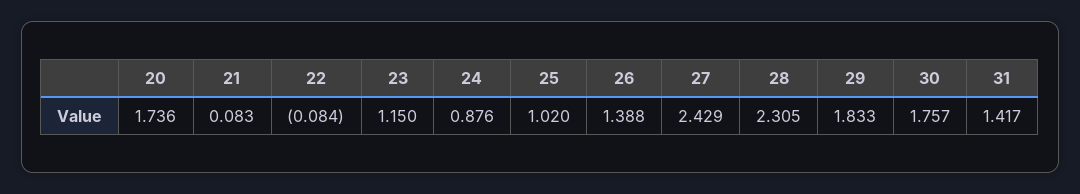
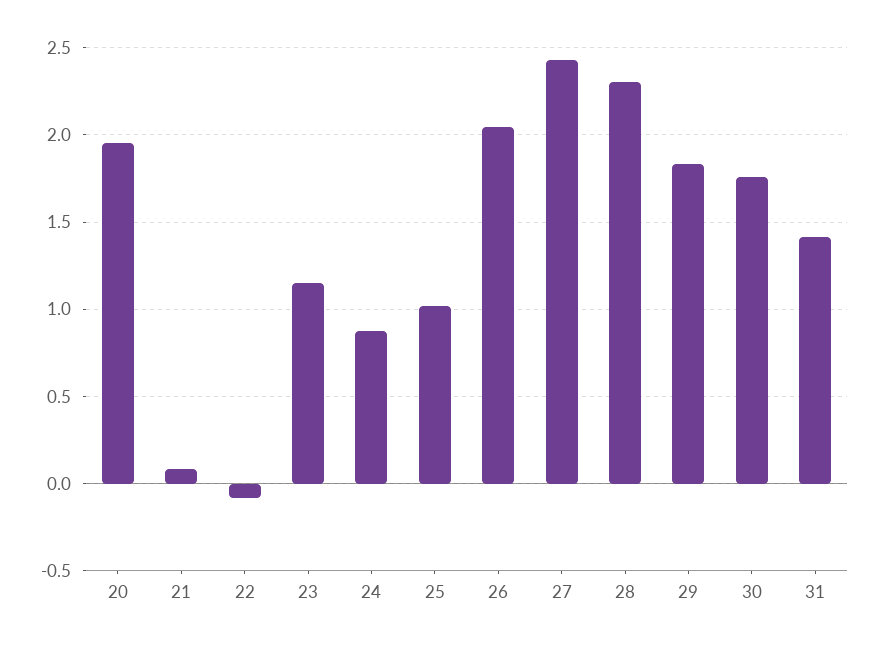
20: 1.736 -> 1.95
26: 1.388 -> 2.05

